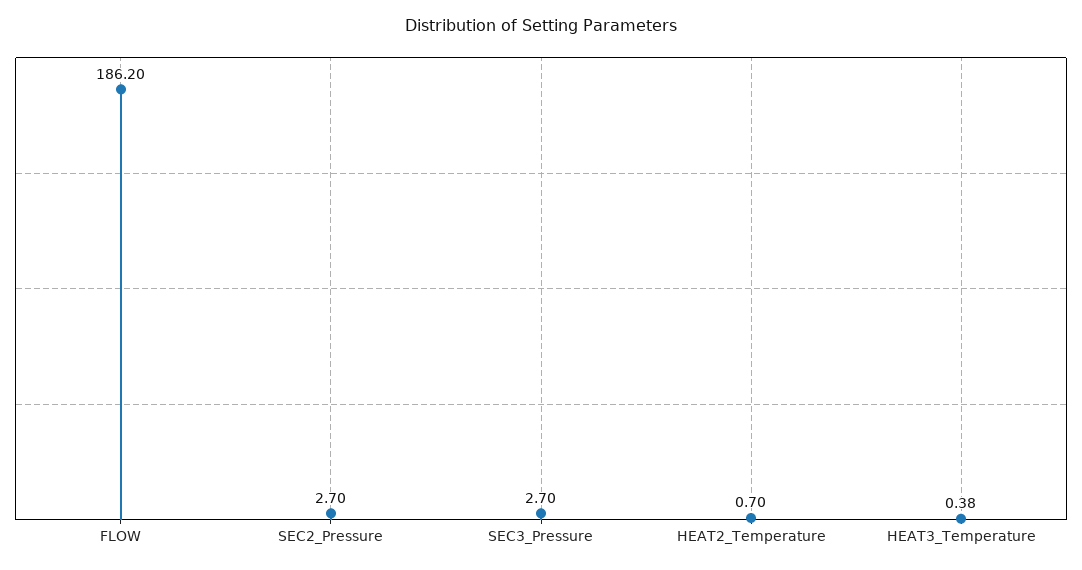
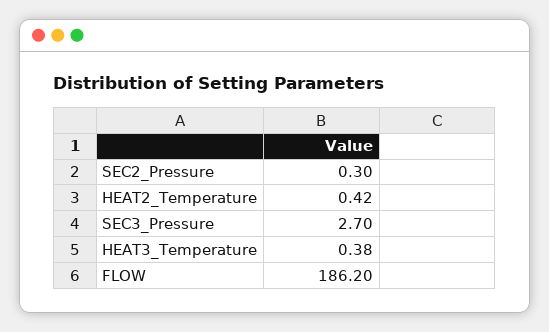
SEC2_Pressure: 2.7 -> 0.3
HEAT2_Temperature: 0.7 -> 0.42

